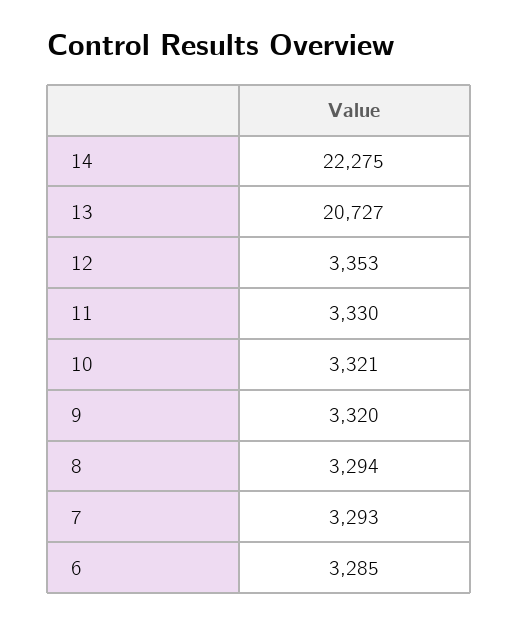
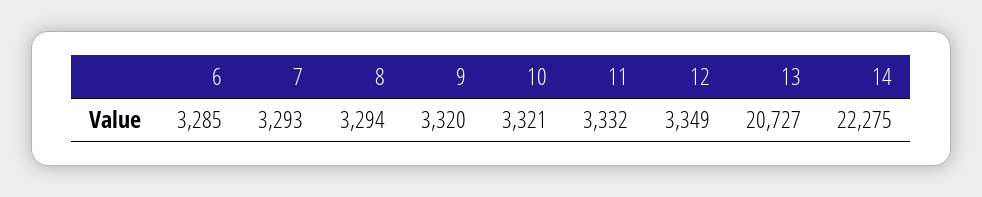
12: 3353 -> 3349
11: 3330 -> 3332

